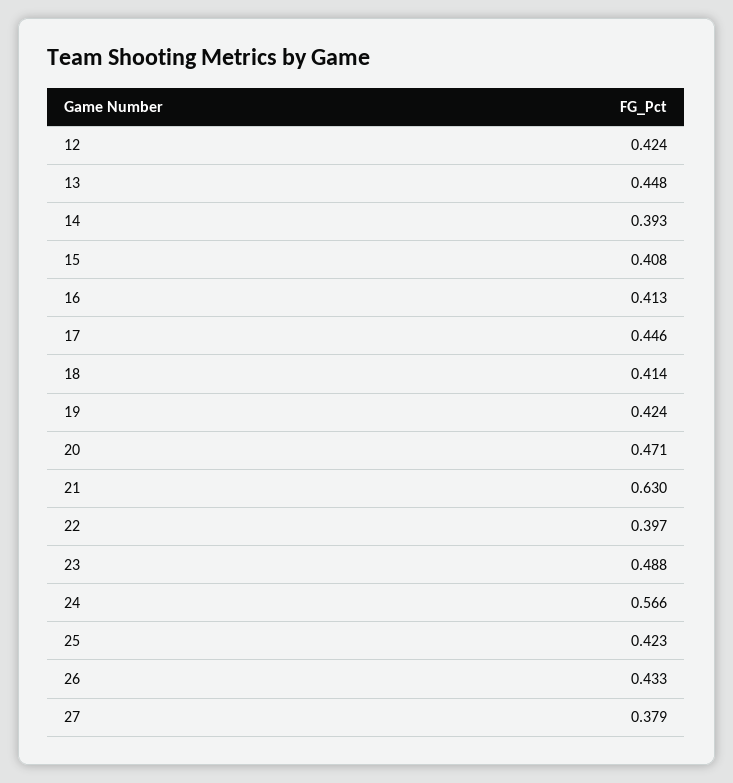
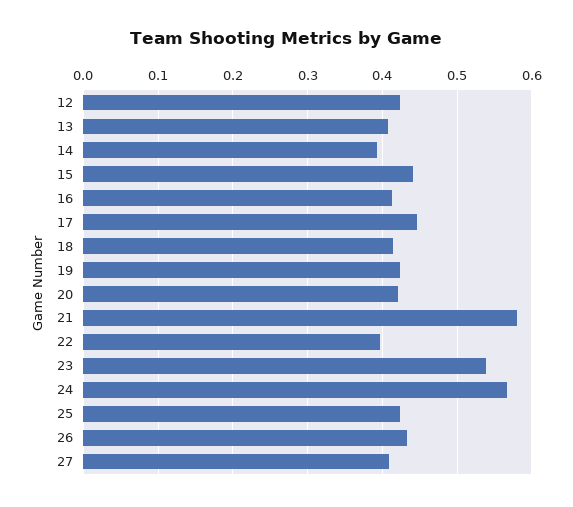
13: 0.448 -> 0.41
15: 0.408 -> 0.44
20: 0.471 -> 0.42
21: 0.63 -> 0.58
23: 0.488 -> 0.54
27: 0.379 -> 0.41

